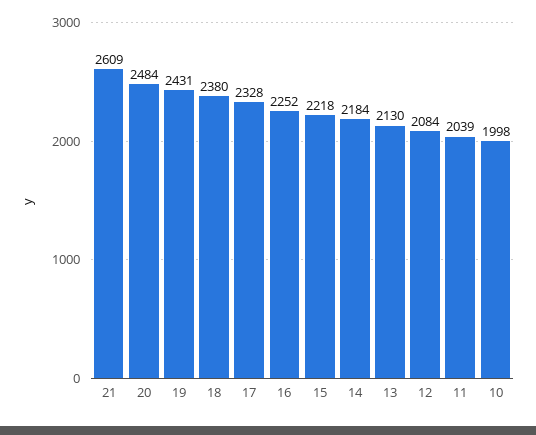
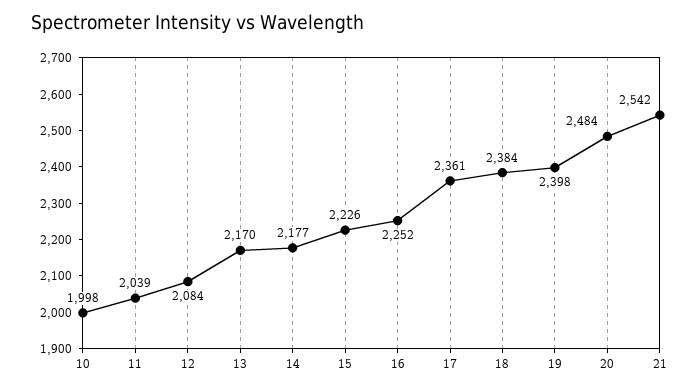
21: 2609 -> 2542
19: 2431 -> 2398
18: 2380 -> 2384
17: 2328 -> 2361
15: 2218 -> 2226
14: 2184 -> 2177
13: 2130 -> 2170

